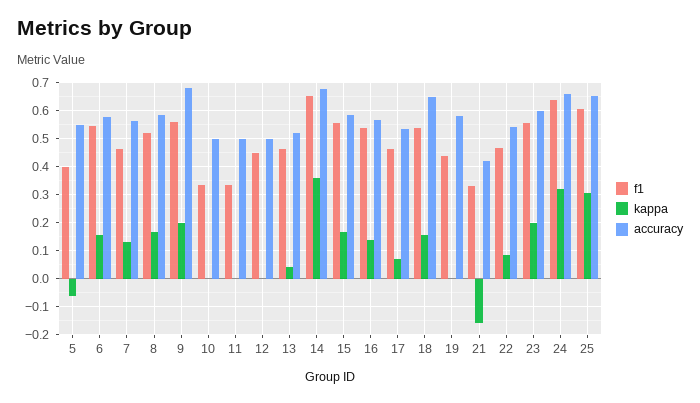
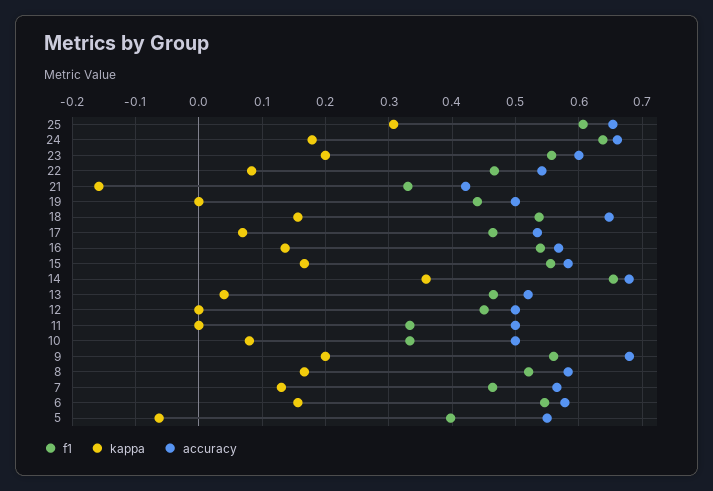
kappa, 10: 0 -> 0.08
accuracy, 19: 0.575 -> 0.5
kappa, 24: 0.325 -> 0.18

